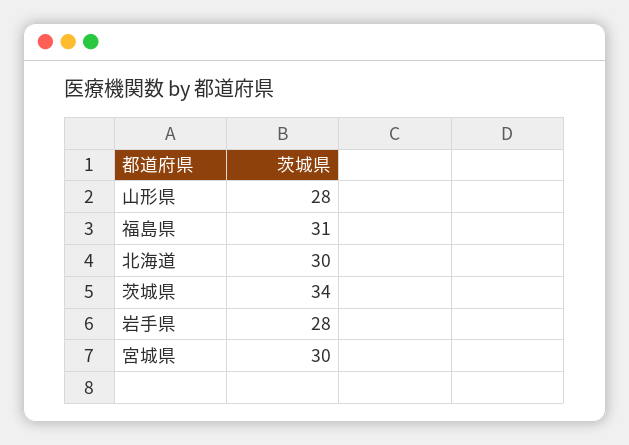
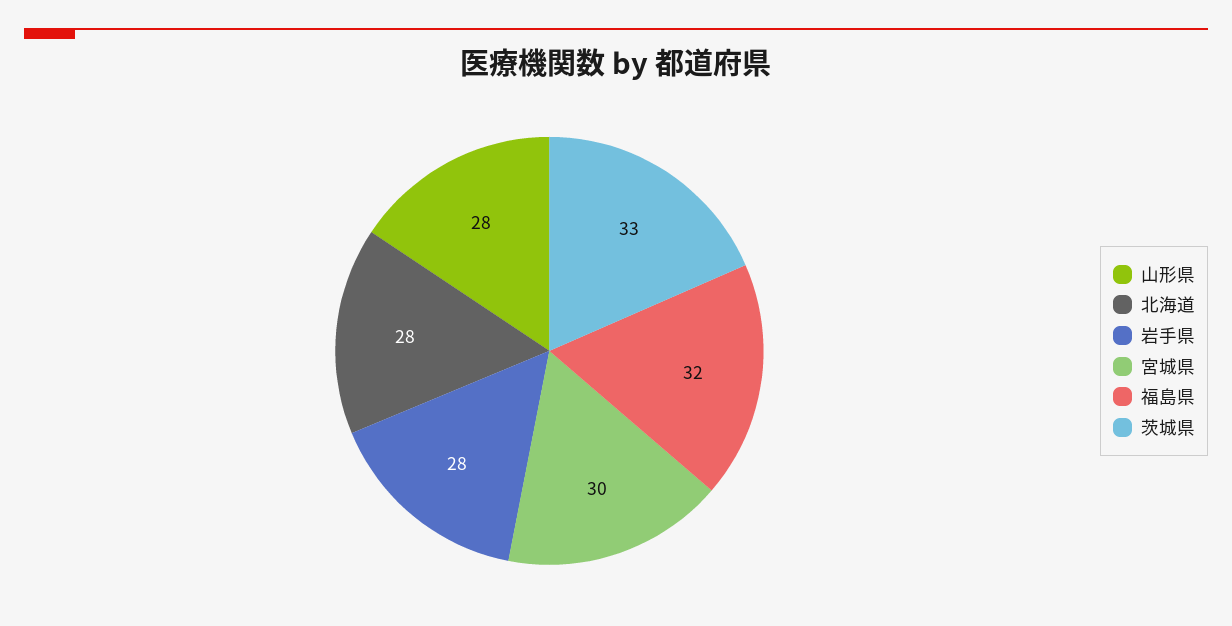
福島県: 31 -> 32
北海道: 30 -> 28
茨城県: 34 -> 33

